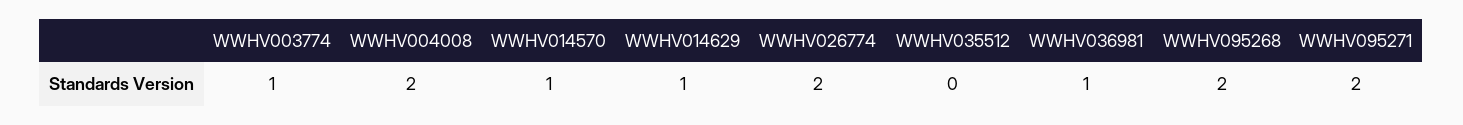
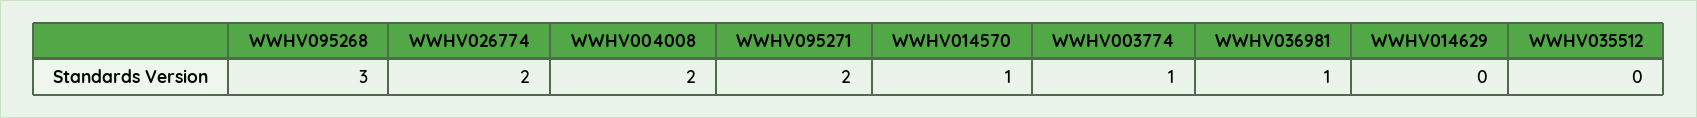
WWHV014629: 1 -> 0
WWHV095268: 2 -> 3

